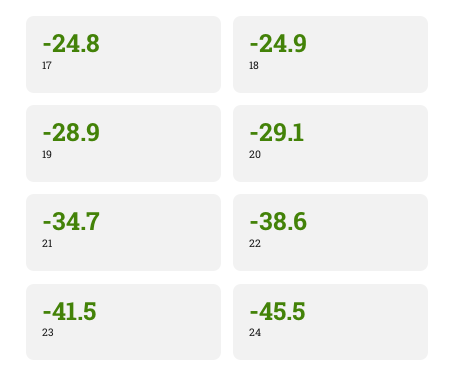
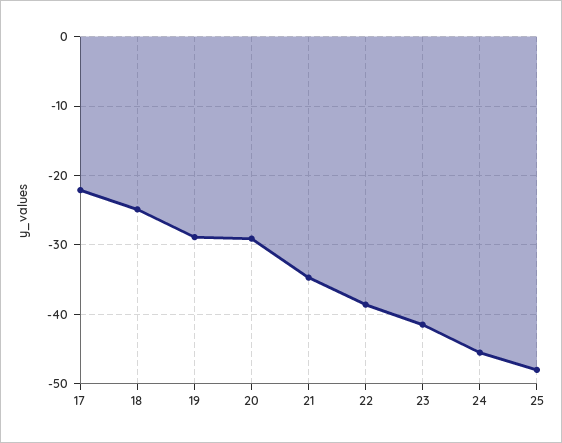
17: -24.8 -> -22
25: none -> -48

